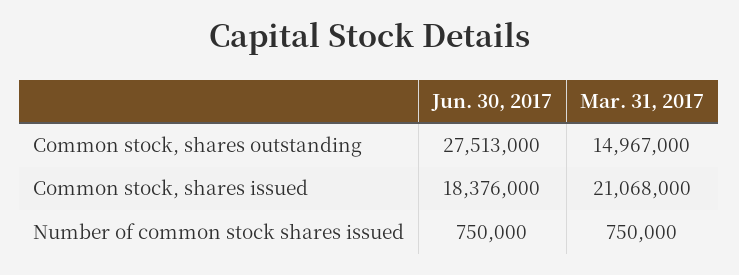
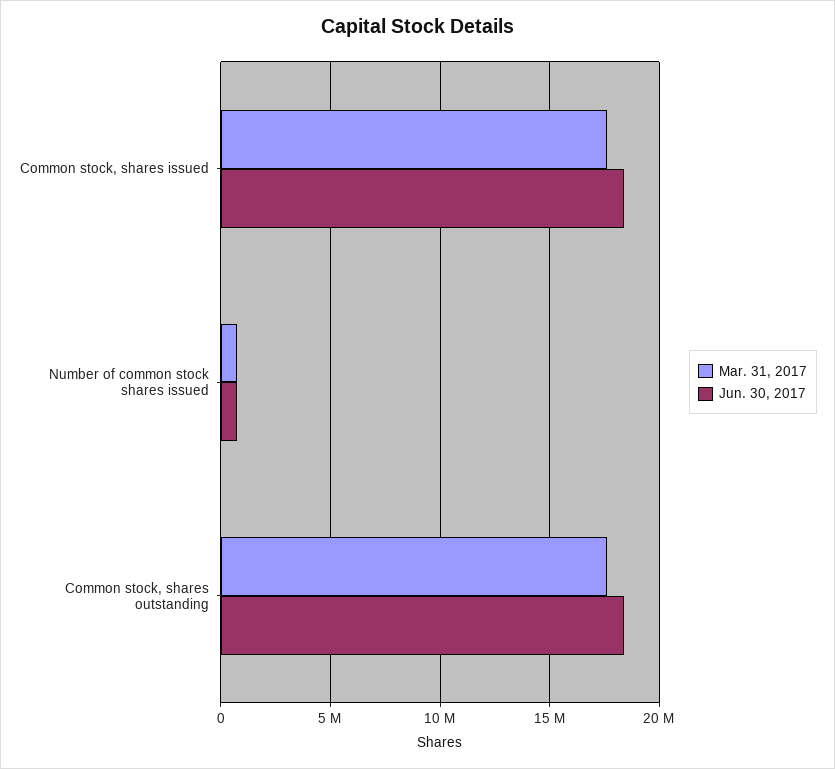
Jun. 30, 2017, Common stock, shares outstanding: 27513000 -> 18500000
Mar. 31, 2017, Common stock, shares outstanding: 14967000 -> 17500000
Mar. 31, 2017, Common stock, shares issued: 21068000 -> 17500000

